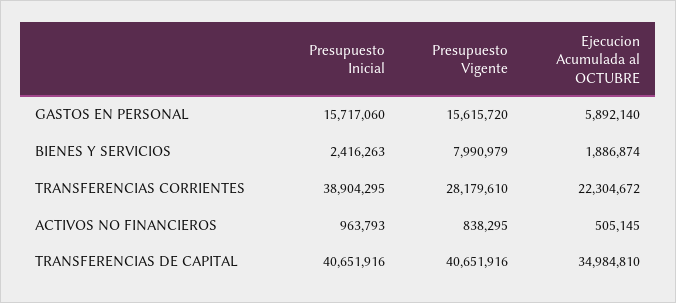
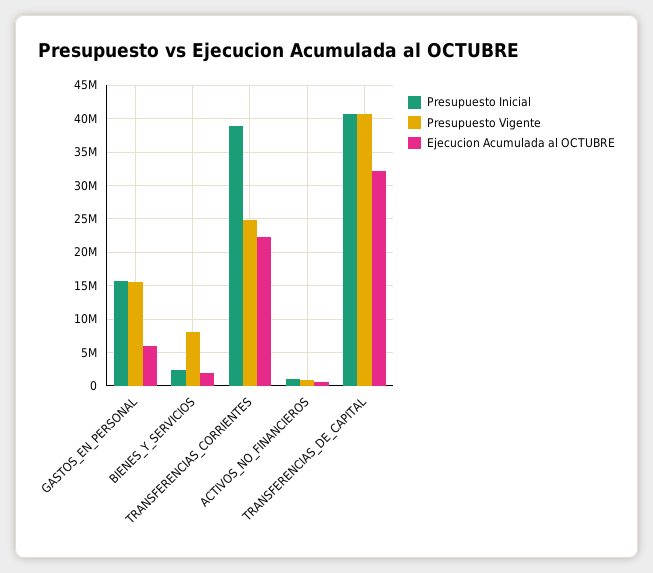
Presupuesto Vigente, TRANSFERENCIAS CORRIENTES: 28179610 -> 25000000
Ejecucion Acumulada al OCTUBRE, TRANSFERENCIAS DE CAPITAL: 34984810 -> 32000000

